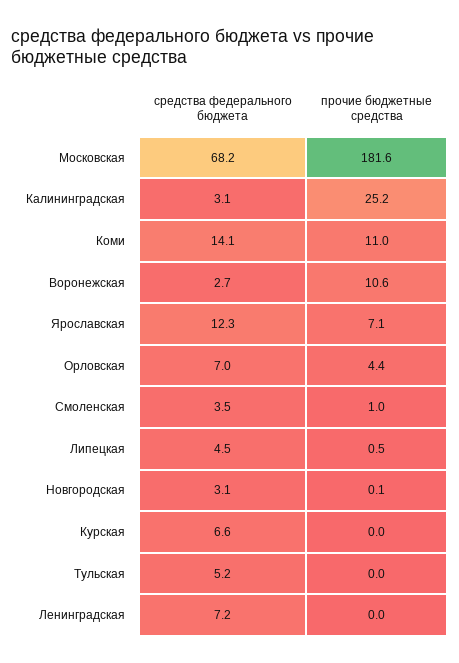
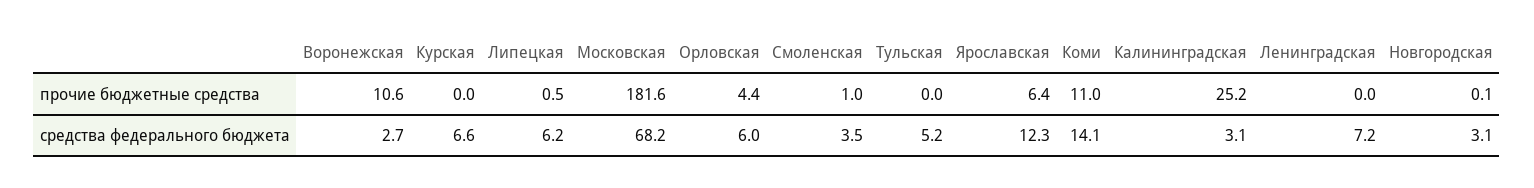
прочие бюджетные средства, Ярославская: 7.1 -> 6.4
средства федерального бюджета, Орловская: 7 -> 6
средства федерального бюджета, Липецкая: 4.5 -> 6.2

